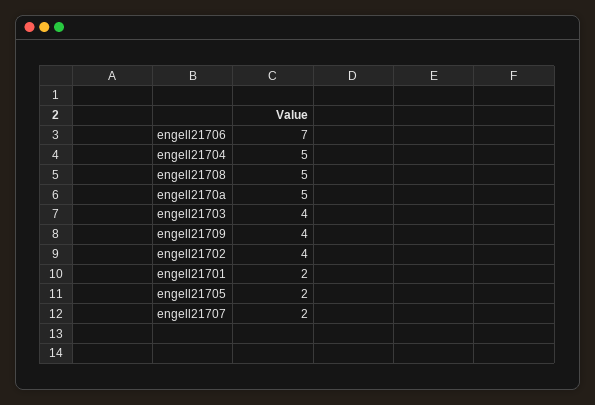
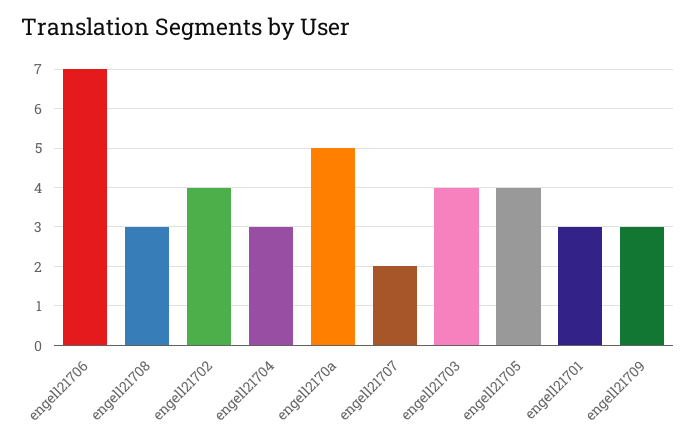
engell21704: 5 -> 3
engell21708: 5 -> 3
engell21709: 4 -> 3
engell21701: 2 -> 3
engell21705: 2 -> 4

